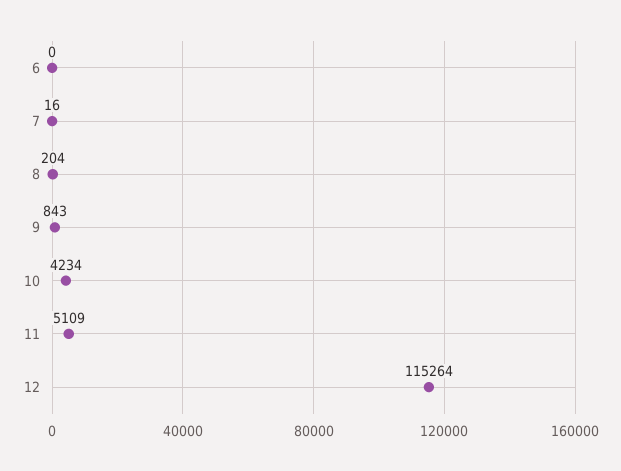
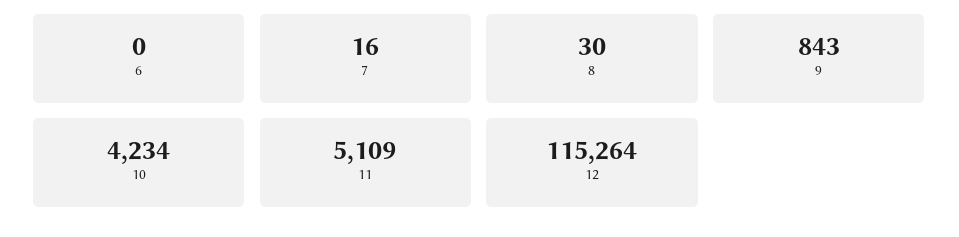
8: 204 -> 30

